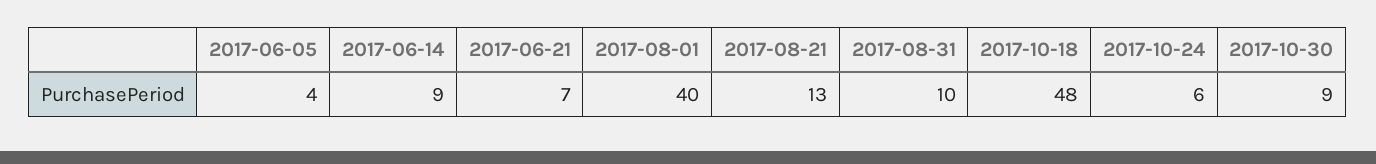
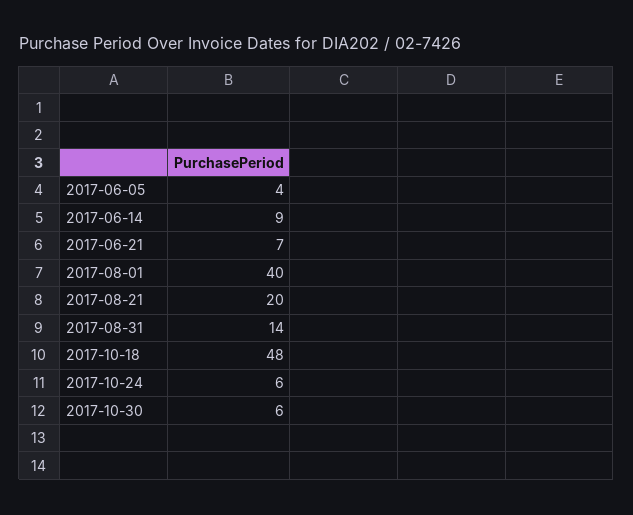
2017-08-21: 13 -> 20
2017-08-31: 10 -> 14
2017-10-30: 9 -> 6

